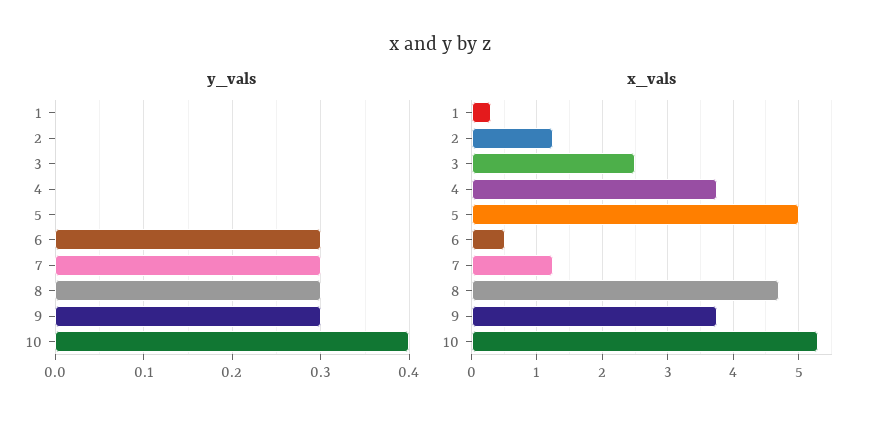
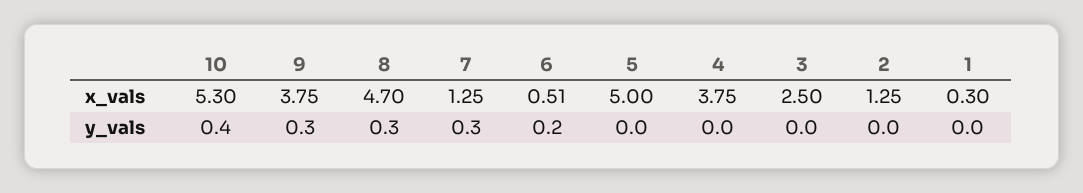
y_vals, 6: 0.3 -> 0.2

